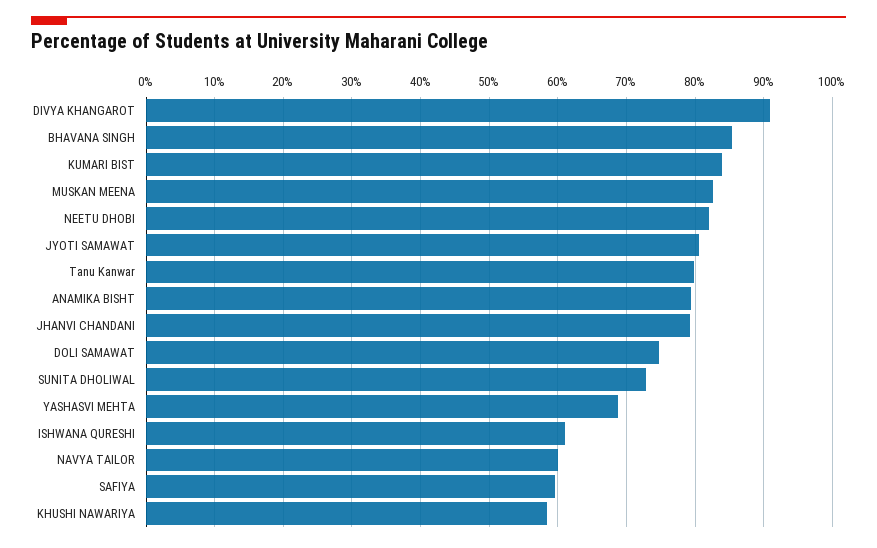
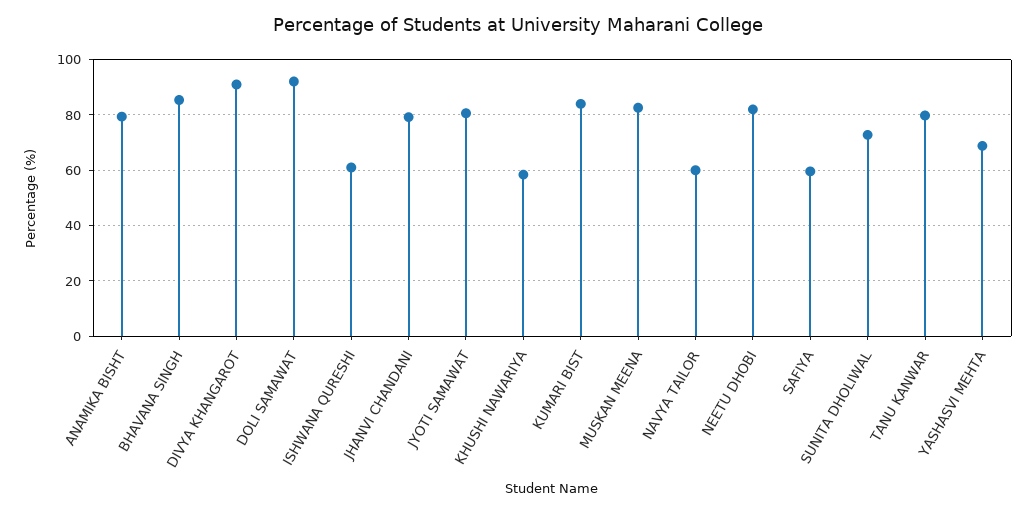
DOLI SAMAWAT: 75 -> 92.5

